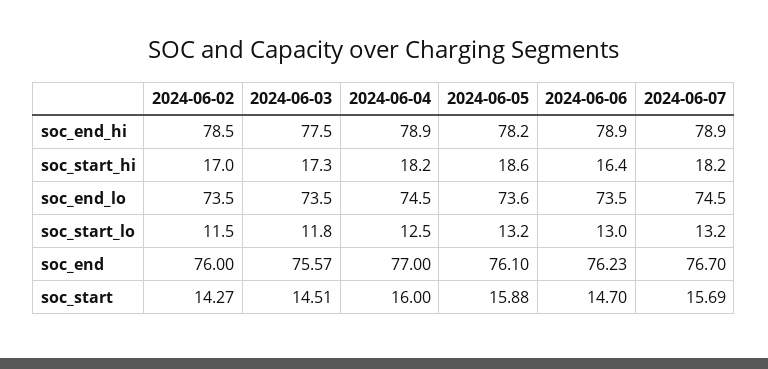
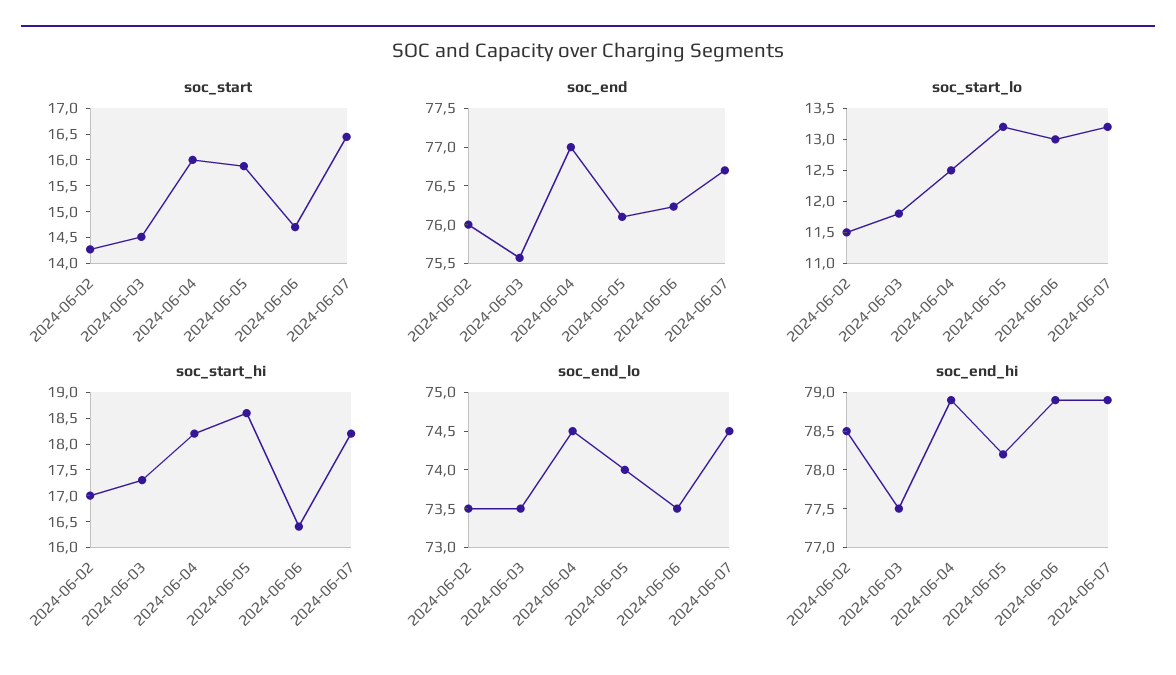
soc_end_lo, 2024-06-05: 73.6 -> 74
soc_start, 2024-06-07: 15.69 -> 16.5

